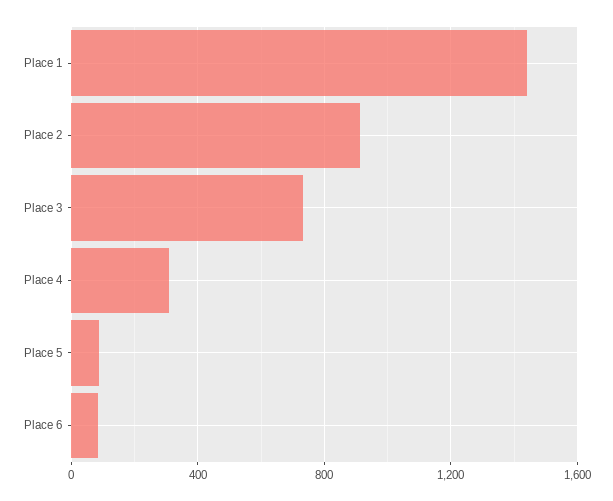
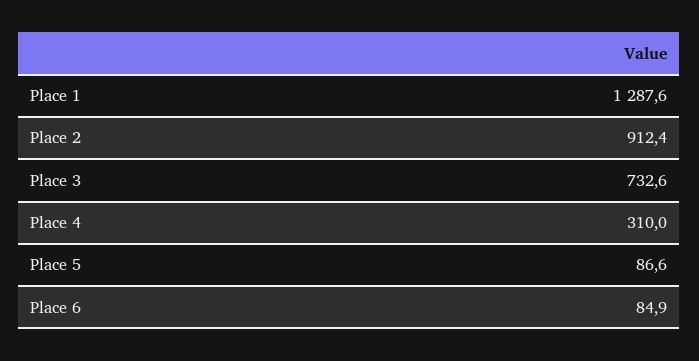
Place 1: 1450 -> 1287.6

